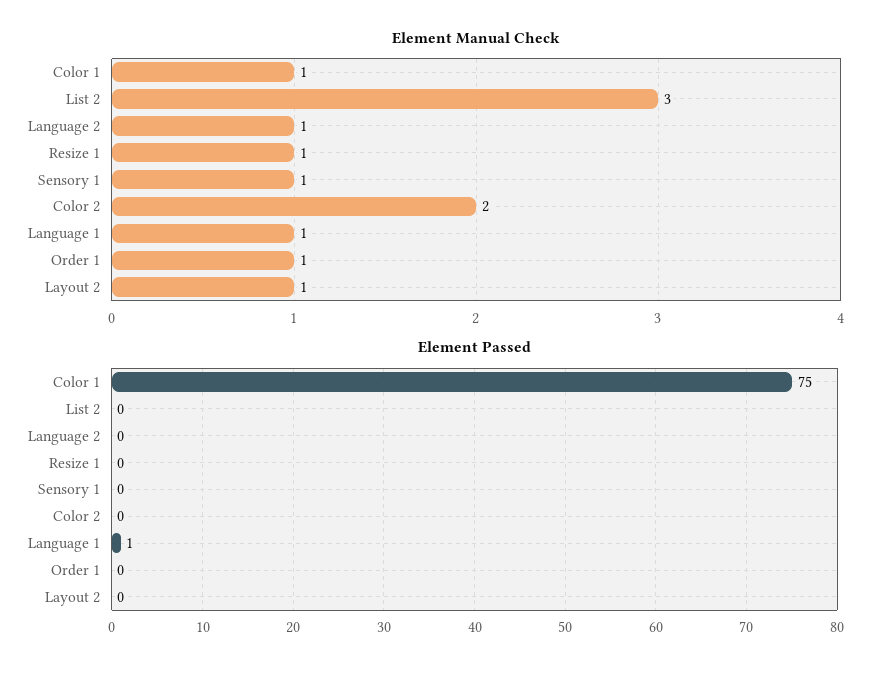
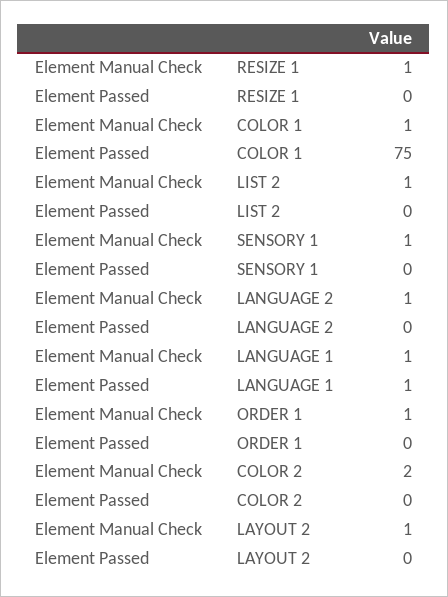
Element Manual Check, List 2: 3 -> 1

